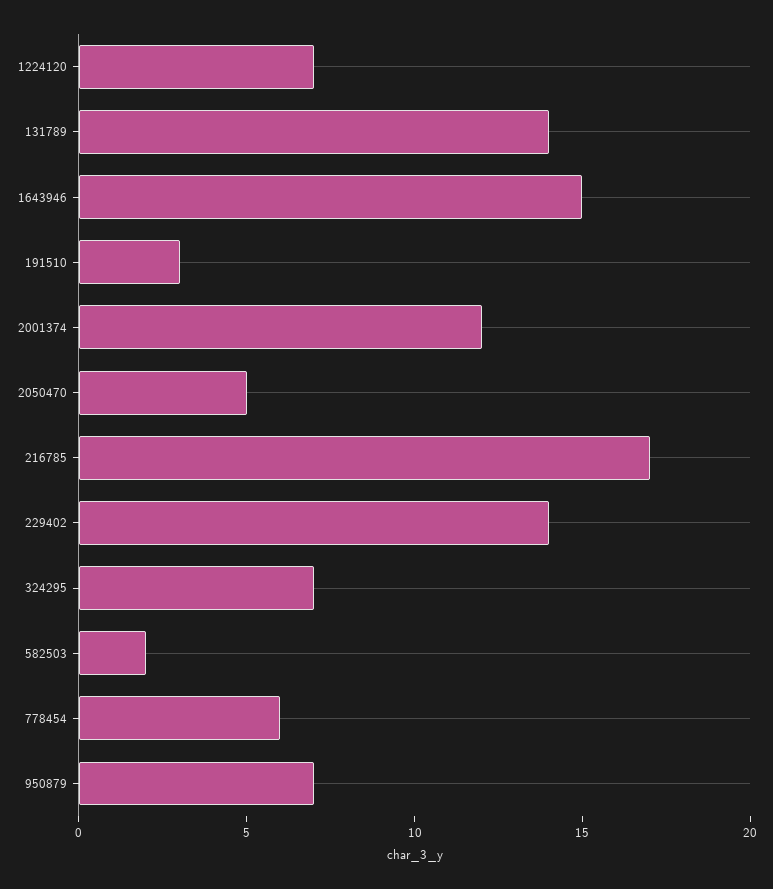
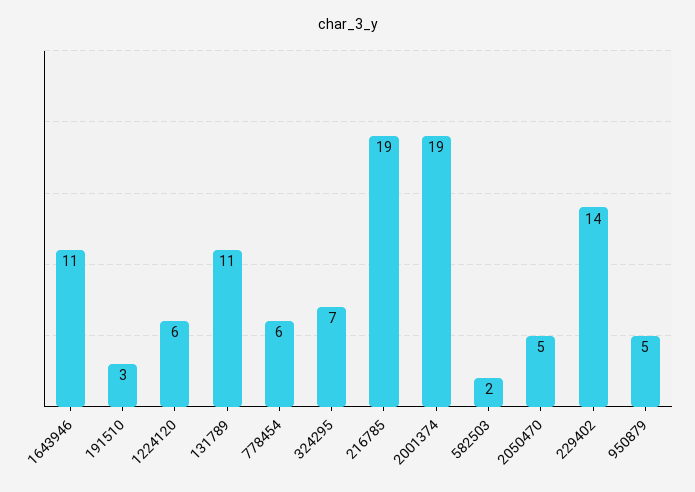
1224120: 7 -> 6
131789: 14 -> 11
1643946: 15 -> 11
2001374: 12 -> 19
216785: 17 -> 19
950879: 7 -> 5

